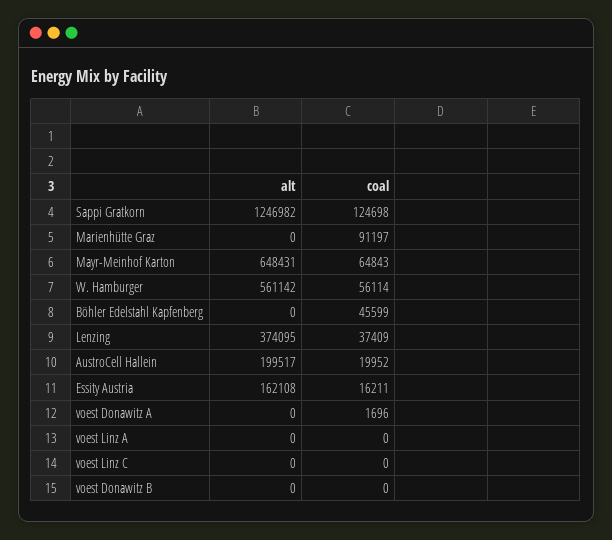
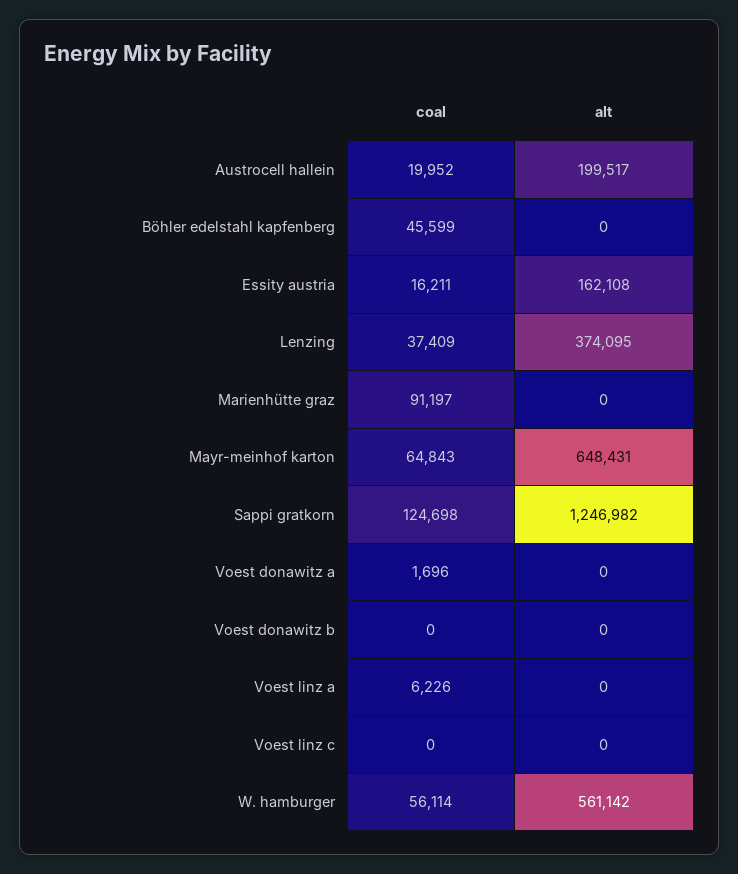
coal, voest Linz A: 0 -> 6226

